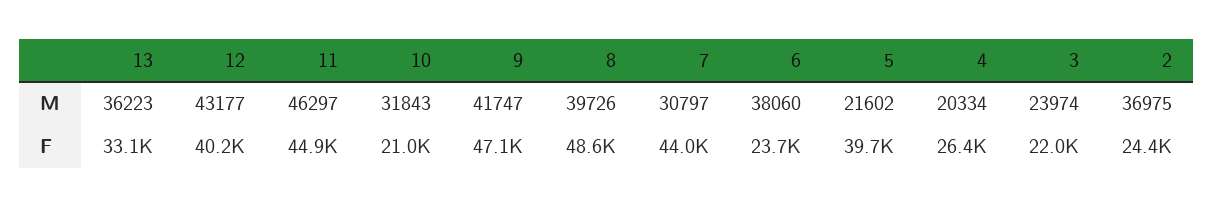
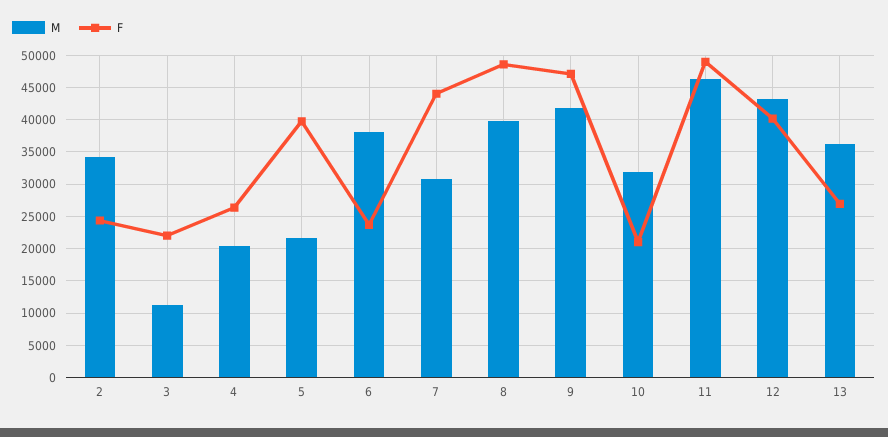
M, 3: 23974 -> 11000
M, 2: 36975 -> 34000
F, 13: 33100 -> 27000
F, 11: 44900 -> 49000

